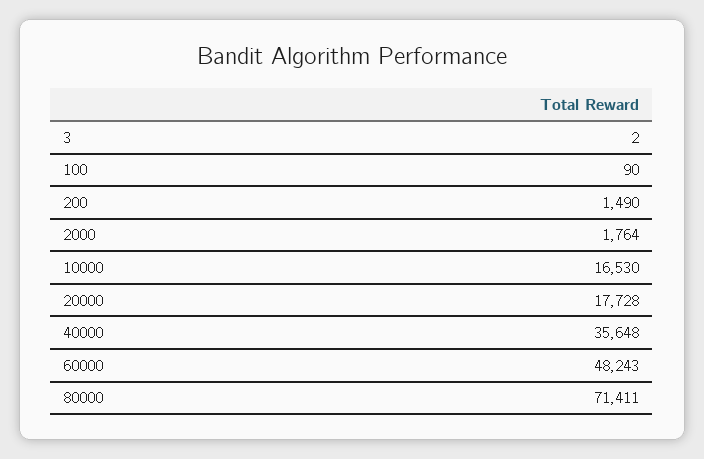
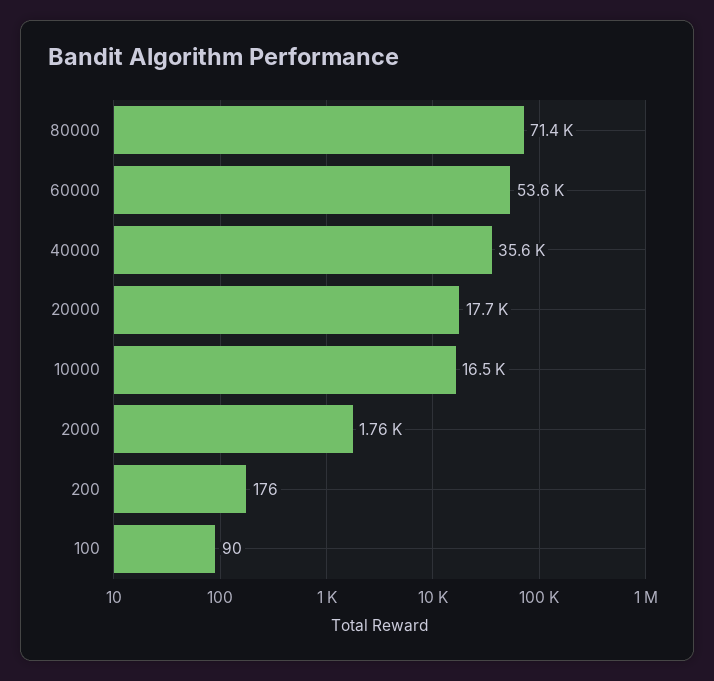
3: 2 -> none
200: 1490 -> 176
60000: 48243 -> 53600

